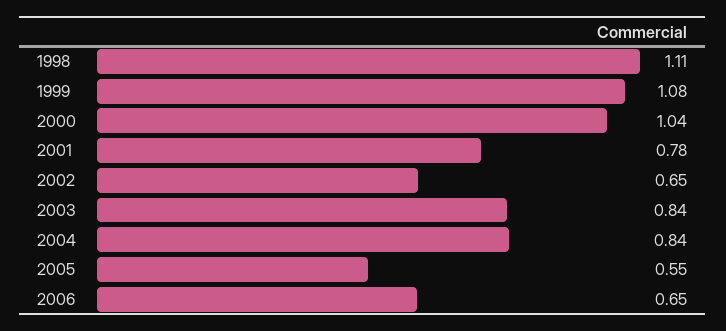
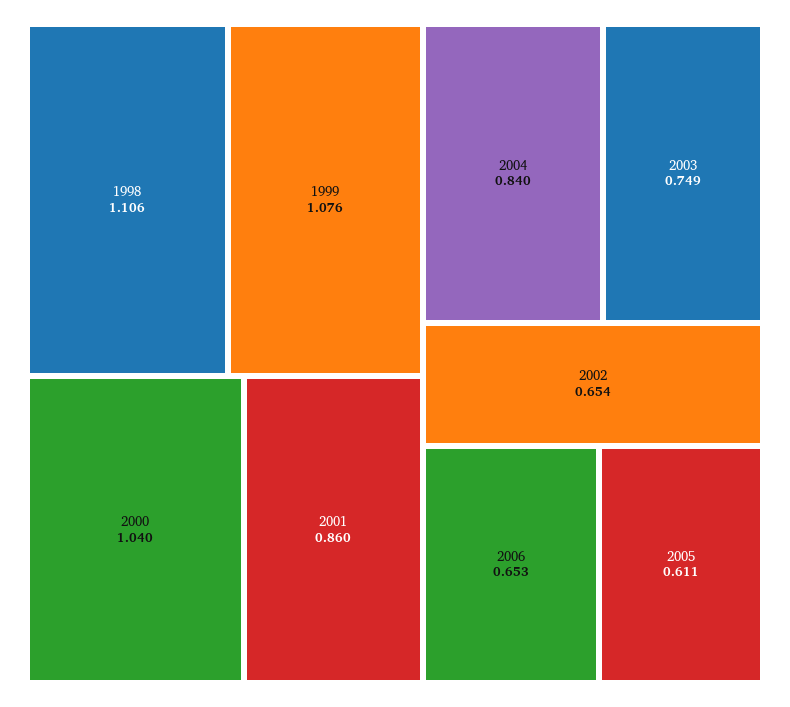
2001: 0.78 -> 0.86
2003: 0.84 -> 0.749
2005: 0.55 -> 0.611

